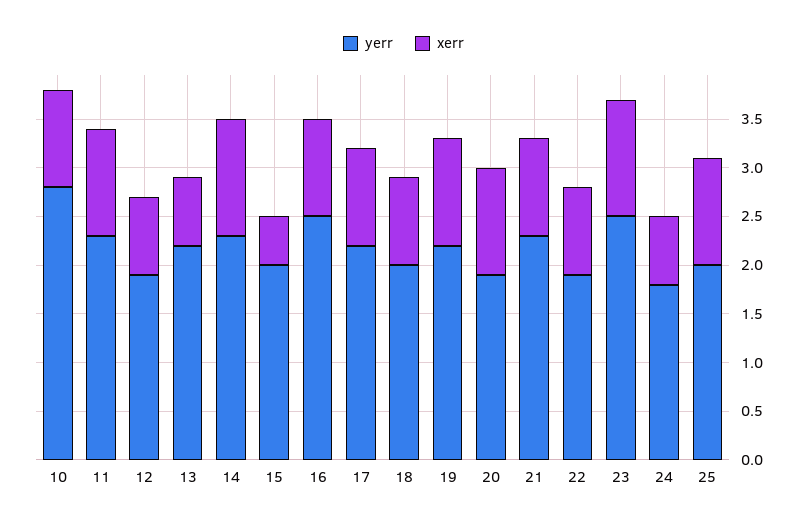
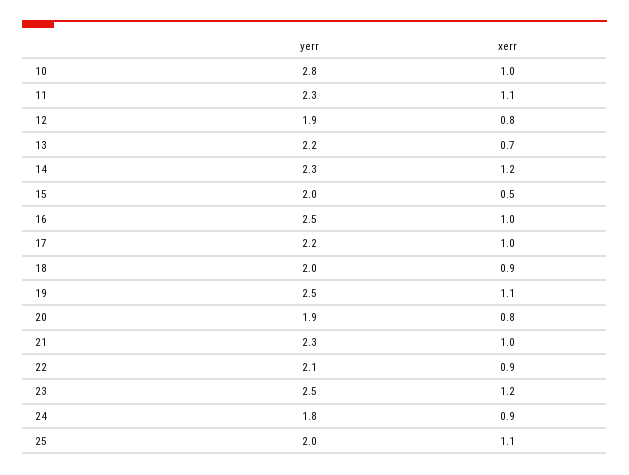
yerr, 19: 2.2 -> 2.5
xerr, 20: 1.1 -> 0.8
yerr, 22: 1.9 -> 2.1
xerr, 24: 0.7 -> 0.9

